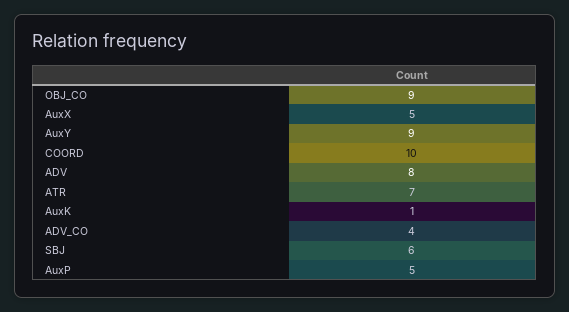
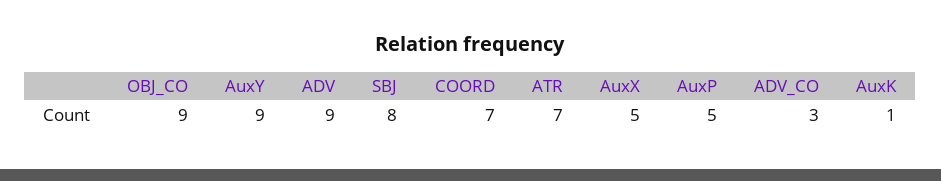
COORD: 10 -> 7
ADV: 8 -> 9
ADV_CO: 4 -> 3
SBJ: 6 -> 8

